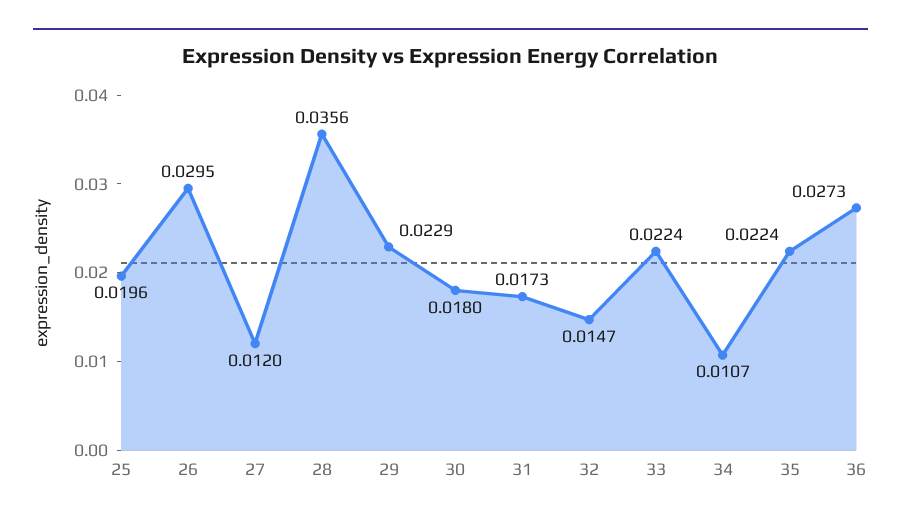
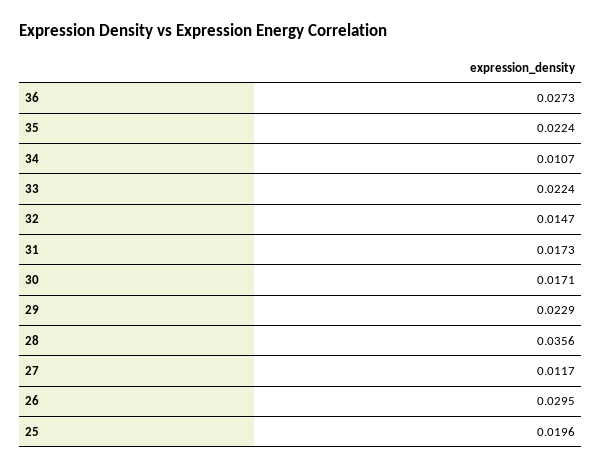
27: 0.012 -> 0.0117
30: 0.018 -> 0.0171

